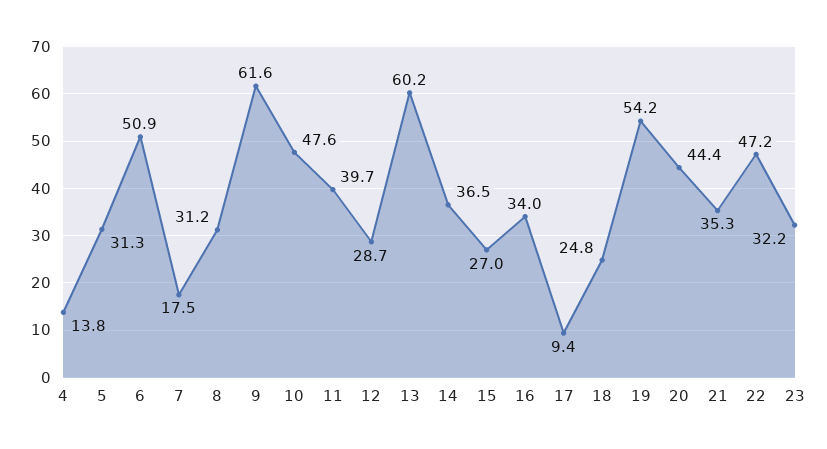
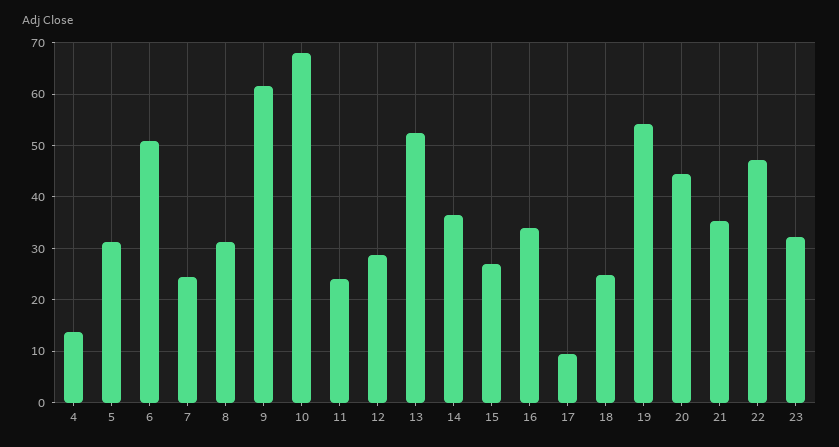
7: 17.5 -> 24
10: 47.6 -> 68
11: 39.7 -> 24
13: 60.2 -> 52

